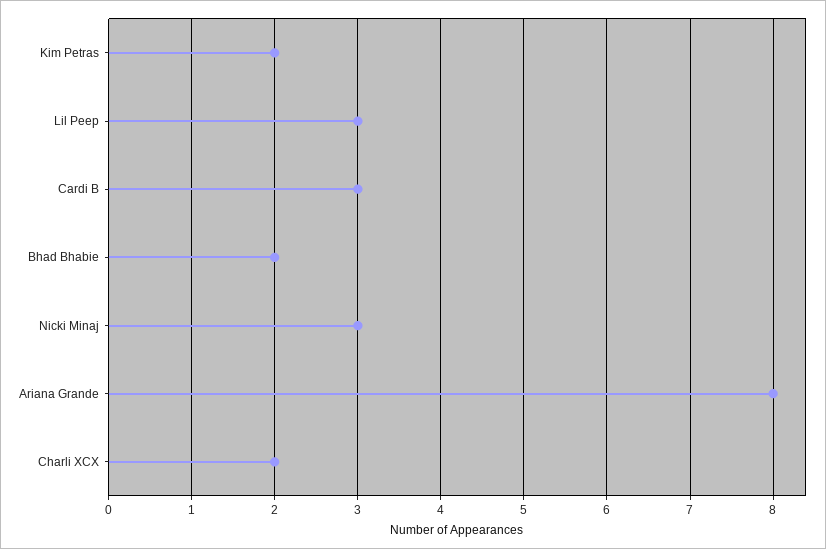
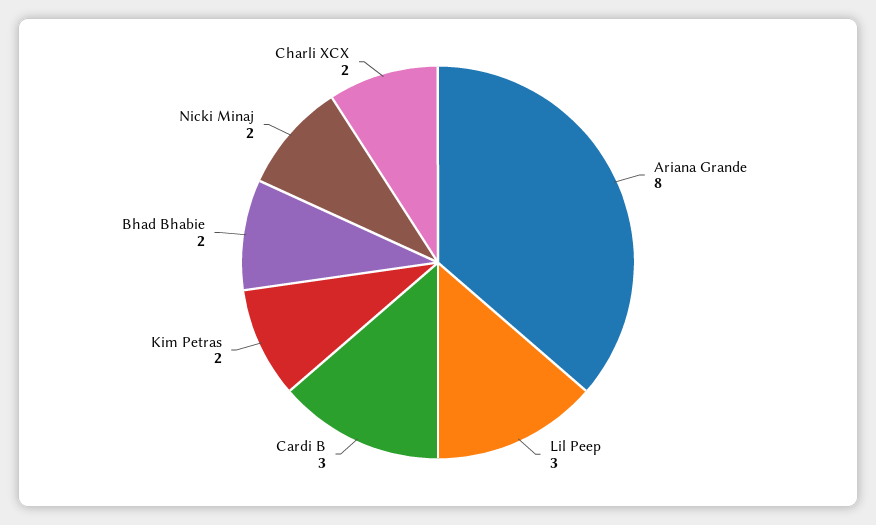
Nicki Minaj: 3 -> 2

